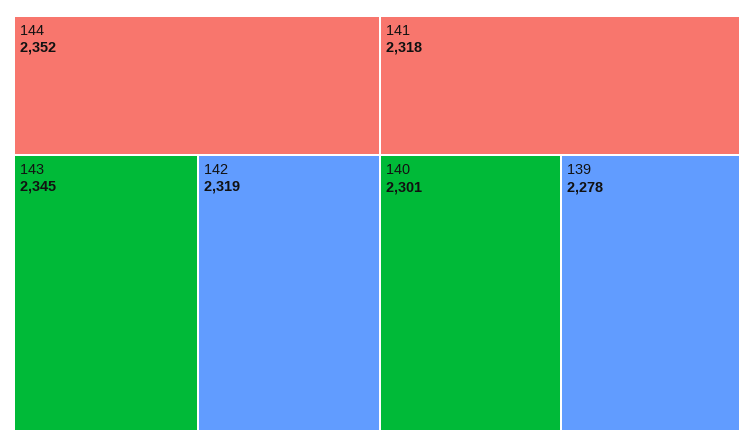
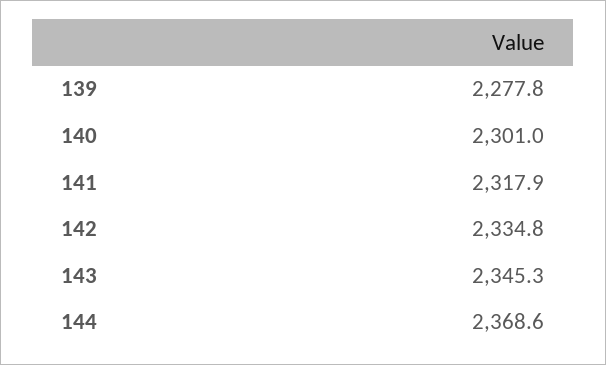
144: 2352 -> 2368.6
142: 2319 -> 2334.8

